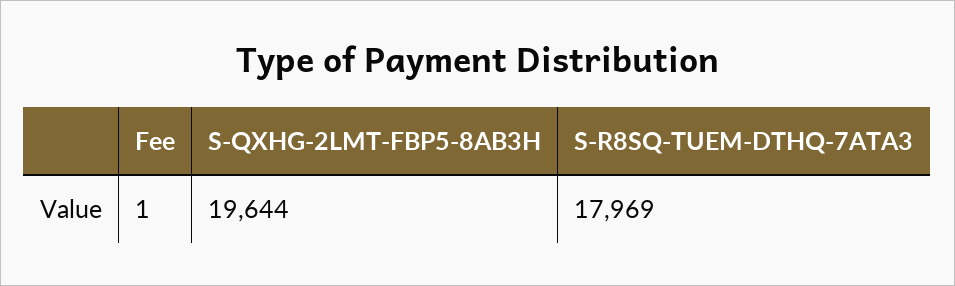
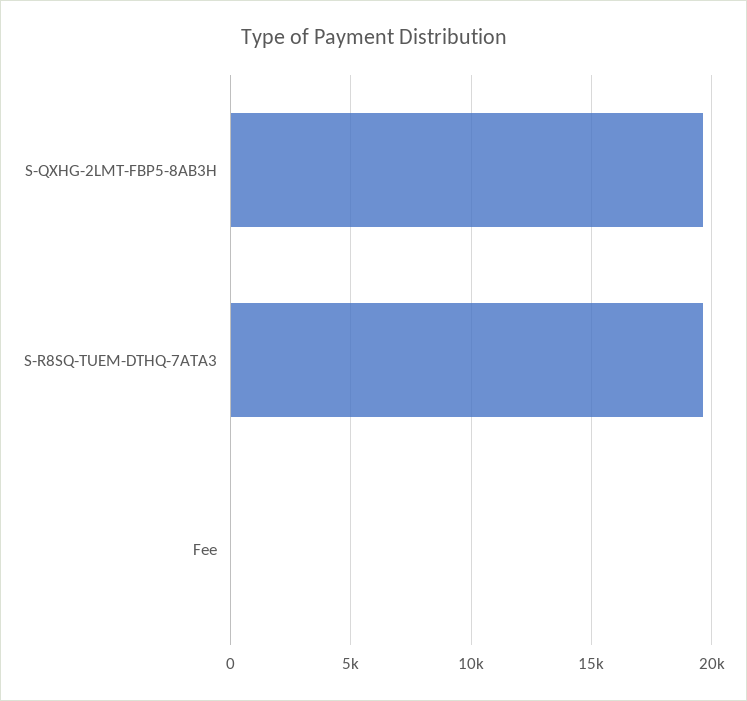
S-R8SQ-TUEM-DTHQ-7ATA3: 17969 -> 19500

